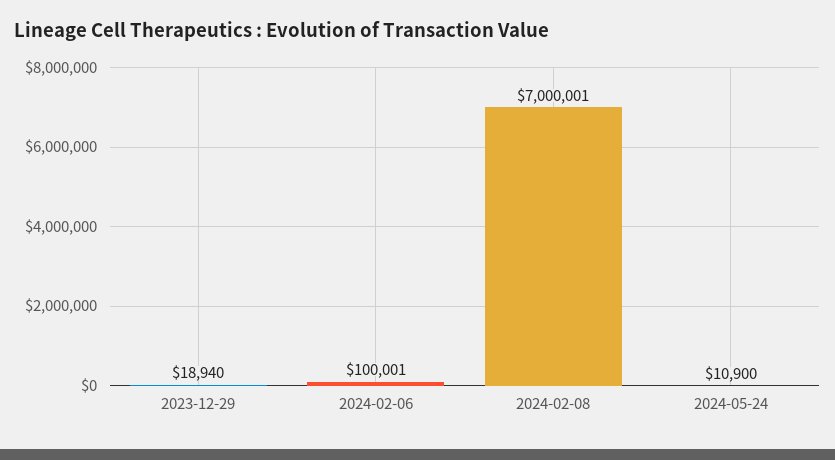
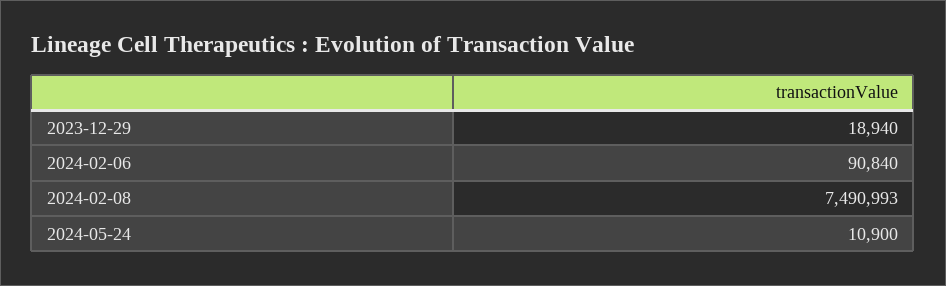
2024-02-06: 100001 -> 90840
2024-02-08: 7000001 -> 7490993

